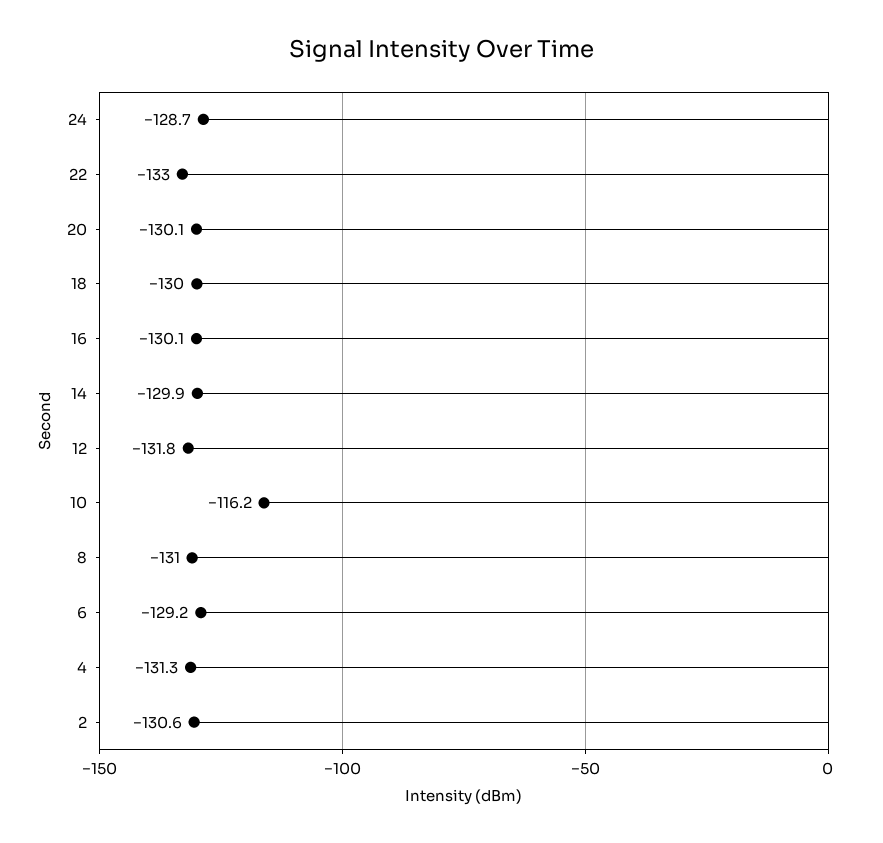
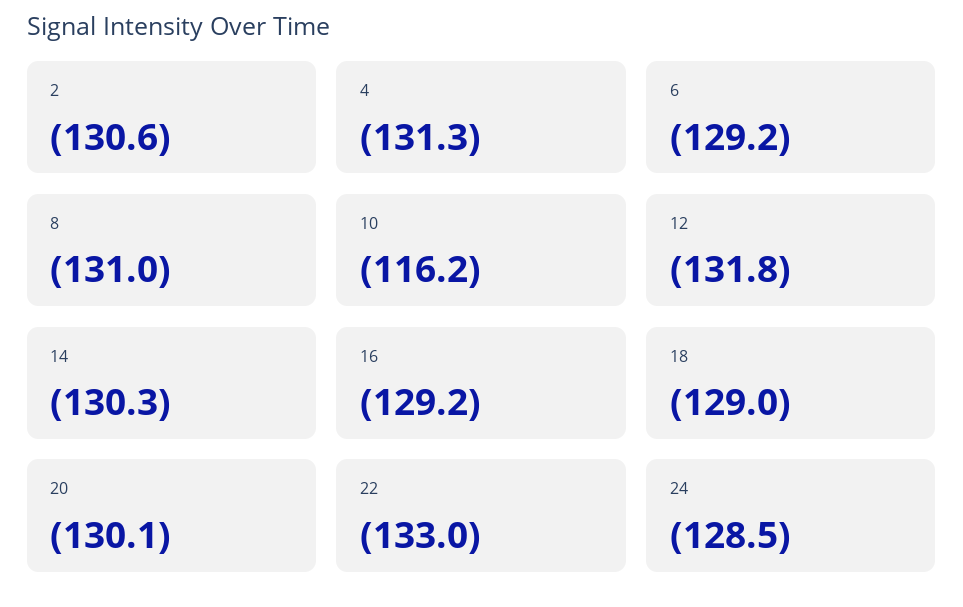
24: -128.7 -> -128.5
18: -130 -> -129
16: -130.1 -> -129.2
14: -129.9 -> -130.3

